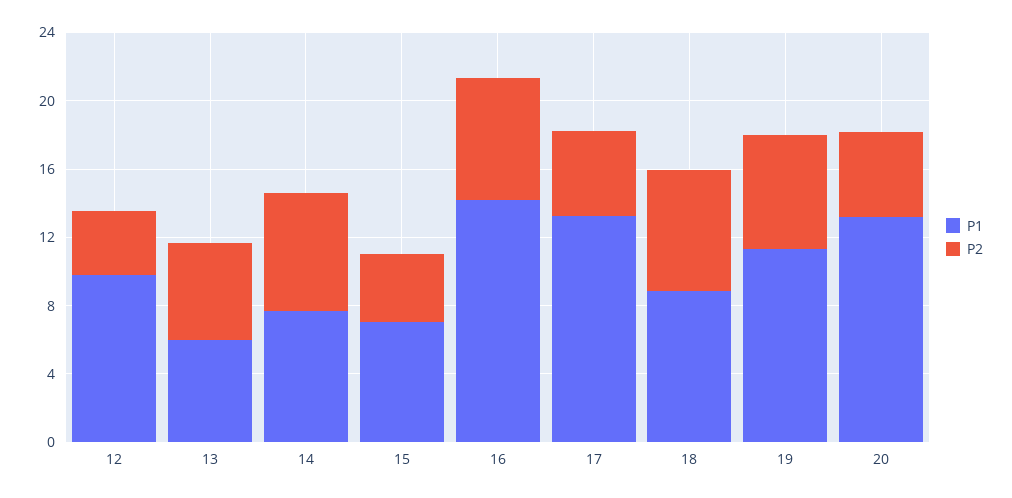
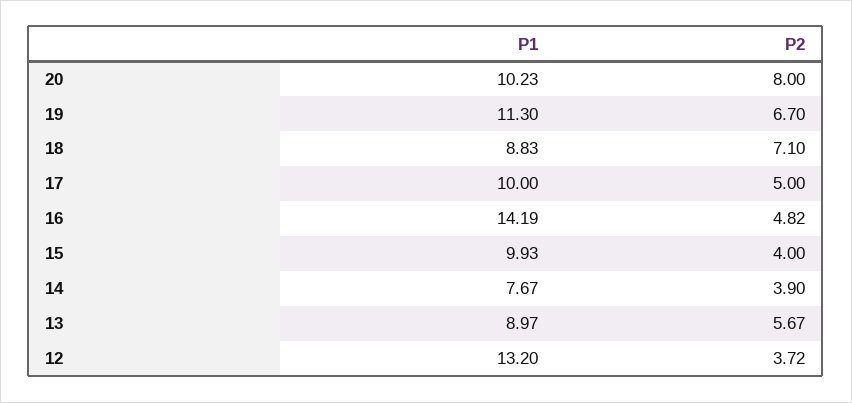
P1, 12: 10 -> 13.2
P1, 13: 6 -> 8.97
P2, 14: 7 -> 3.9
P1, 15: 7 -> 9.93
P2, 16: 7 -> 4.82
P1, 17: 13 -> 10
P1, 20: 13 -> 10.23
P2, 20: 5 -> 8

